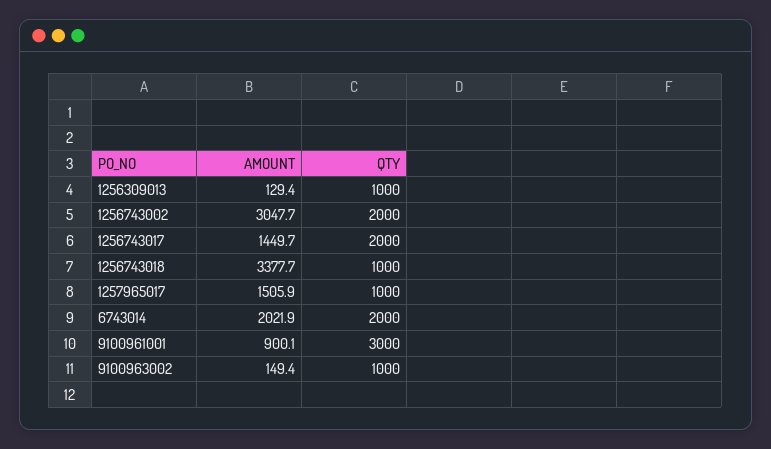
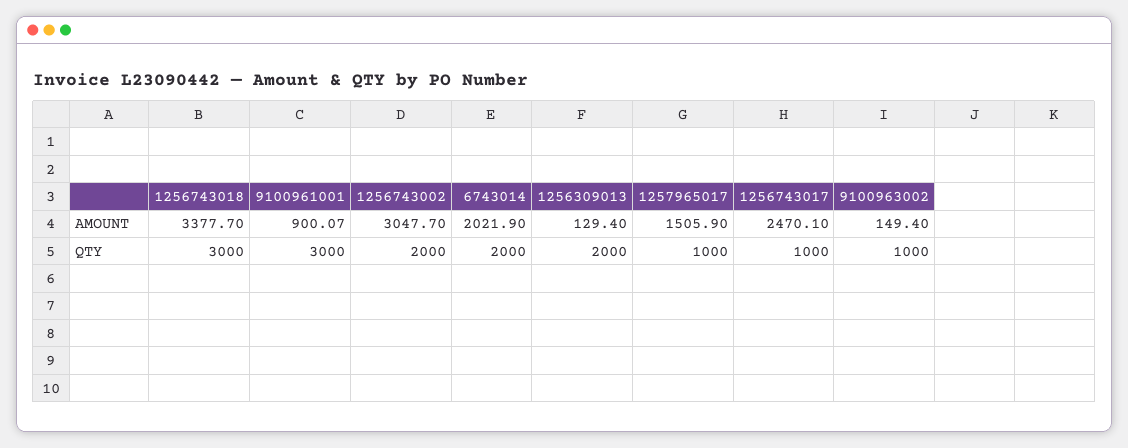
QTY, 1256309013: 1000 -> 2000
AMOUNT, 1256743017: 1449.7 -> 2470.1
QTY, 1256743017: 2000 -> 1000
QTY, 1256743018: 1000 -> 3000

